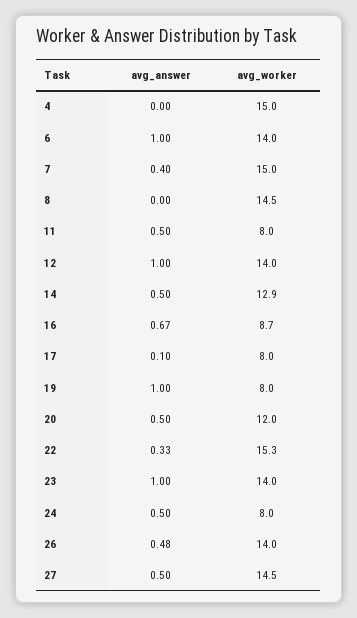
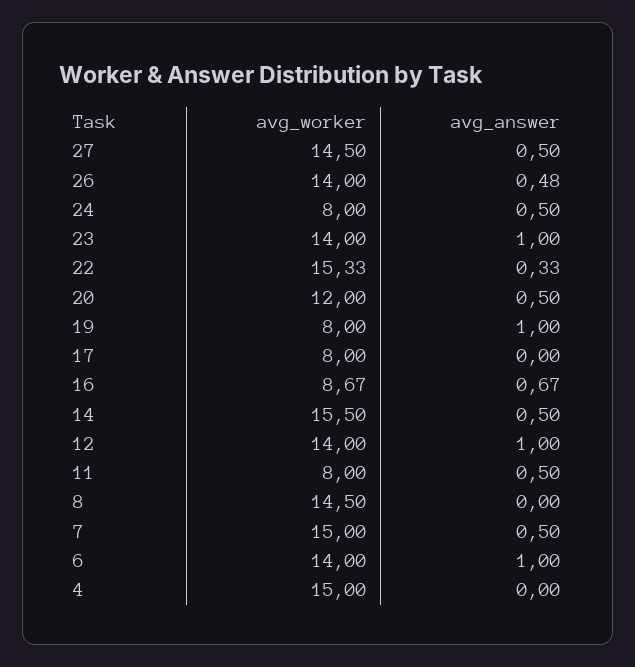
avg_answer, 7: 0.4 -> 0.5
avg_worker, 14: 12.9 -> 15.5
avg_answer, 17: 0.1 -> 0

